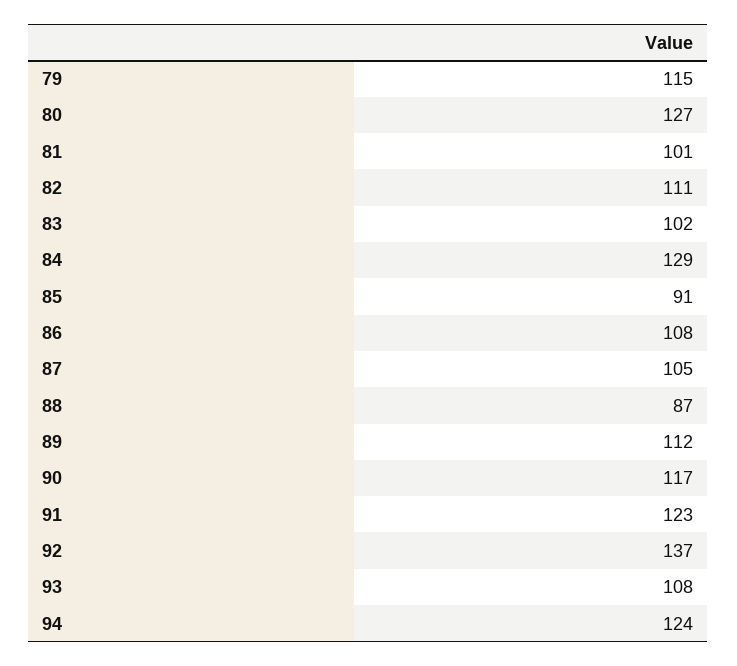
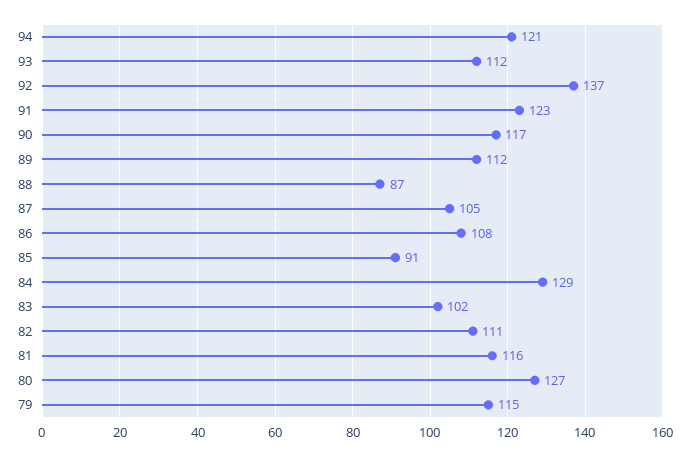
81: 101 -> 116
93: 108 -> 112
94: 124 -> 121

